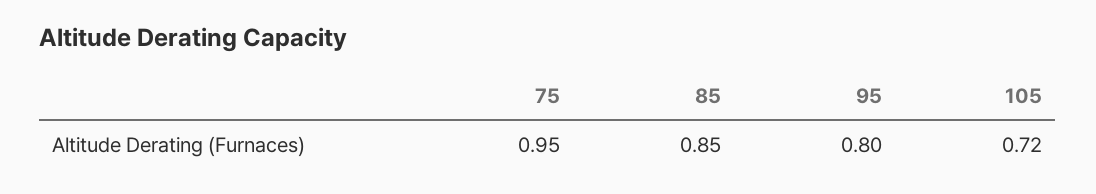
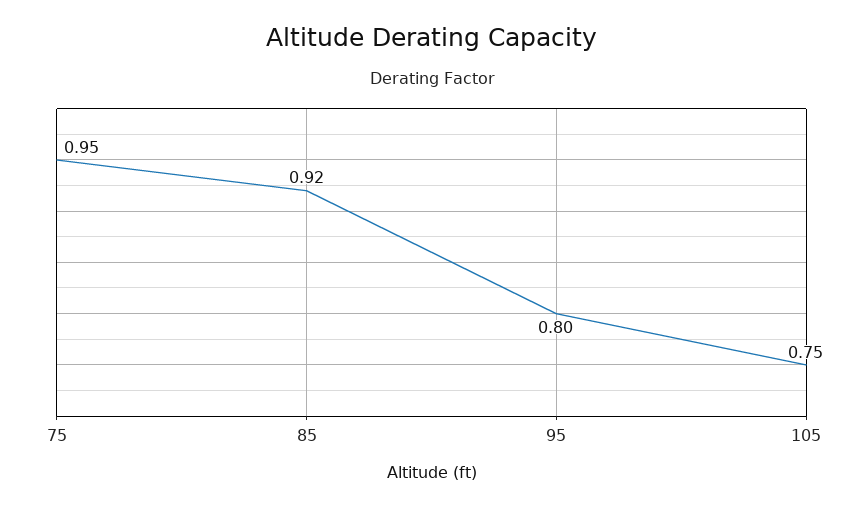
85: 0.85 -> 0.92
105: 0.72 -> 0.75

